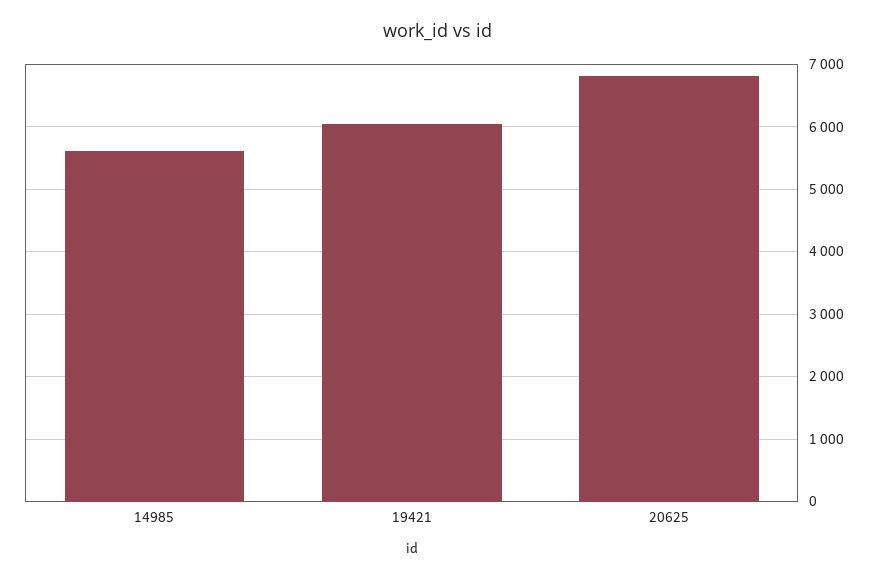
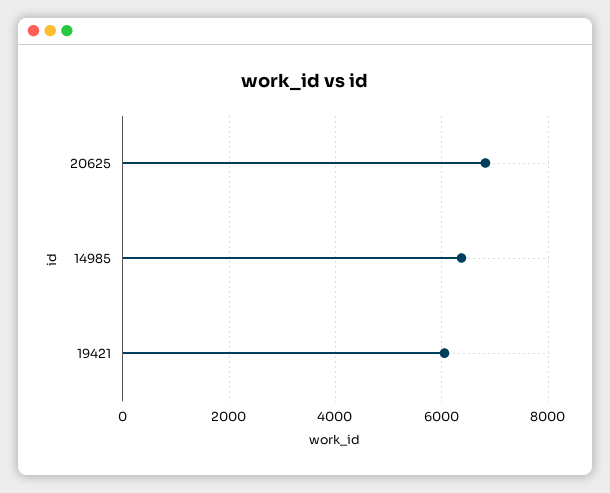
14985: 5600 -> 6400

